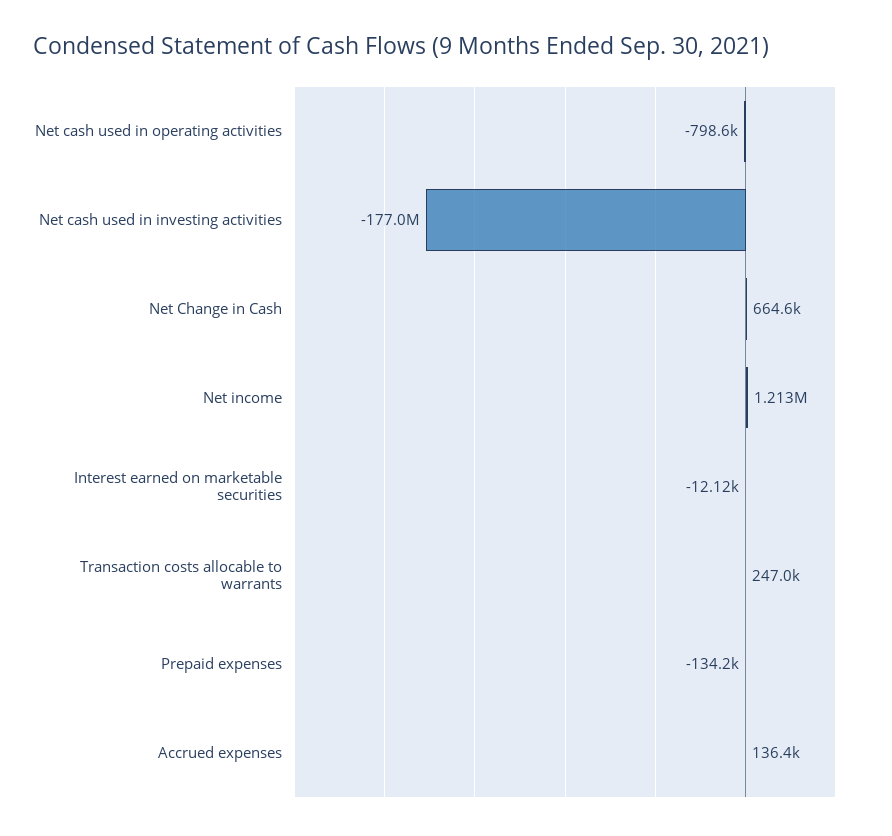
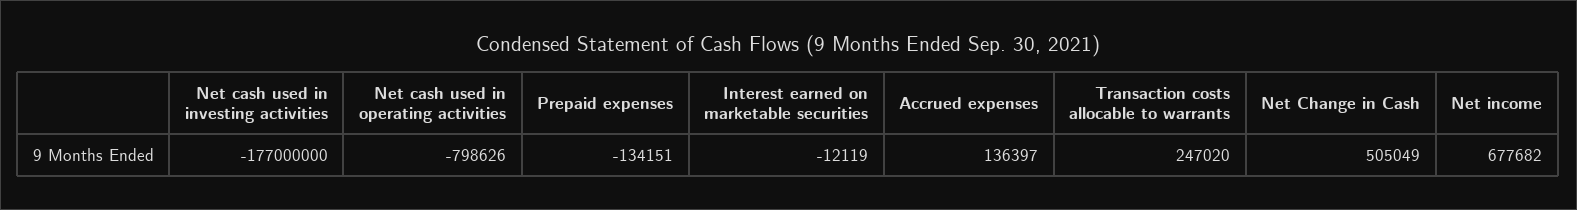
Net Change in Cash: 664600 -> 505049
Net income: 1213000 -> 677682

